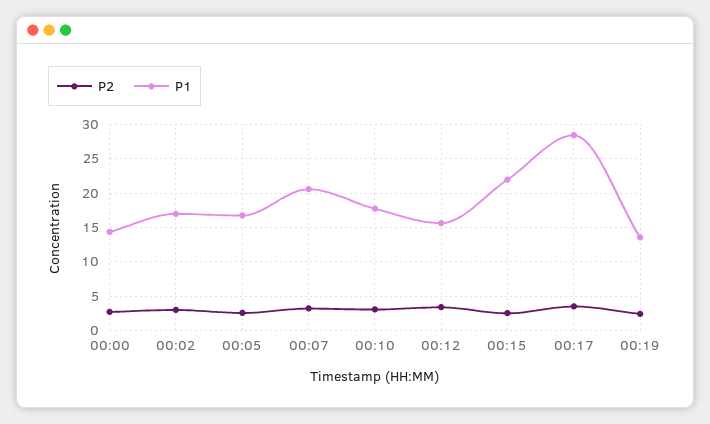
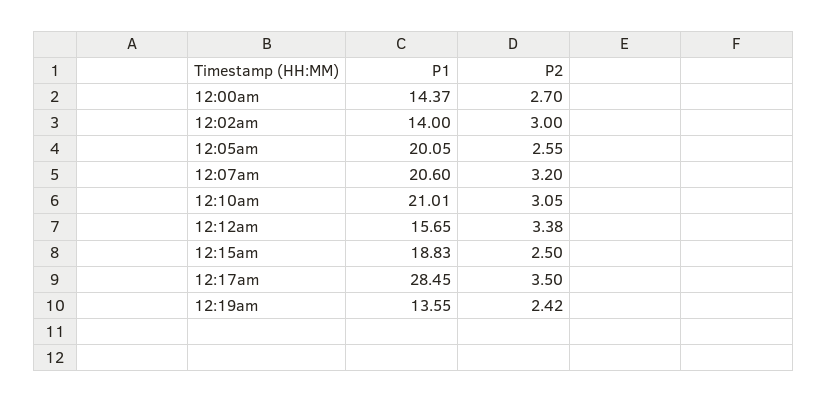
P1, 00:02: 17 -> 14
P1, 00:05: 17 -> 20.05
P1, 00:10: 18 -> 21.01
P1, 00:15: 22 -> 18.83

